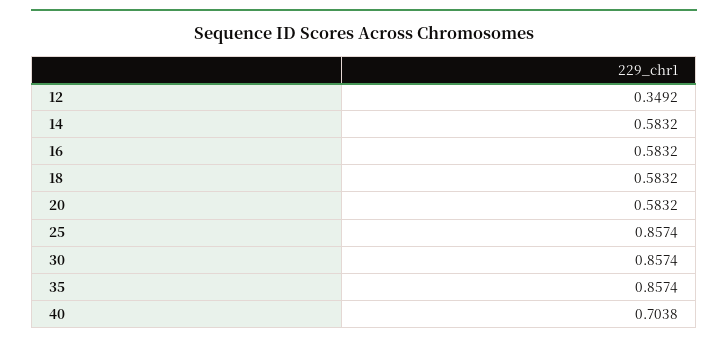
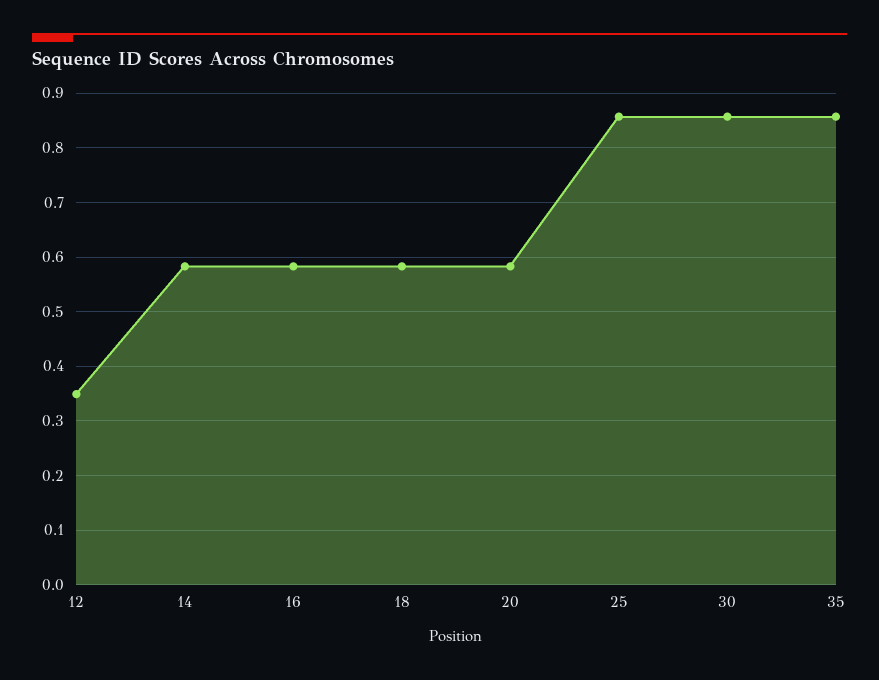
40: 0.7038 -> none

